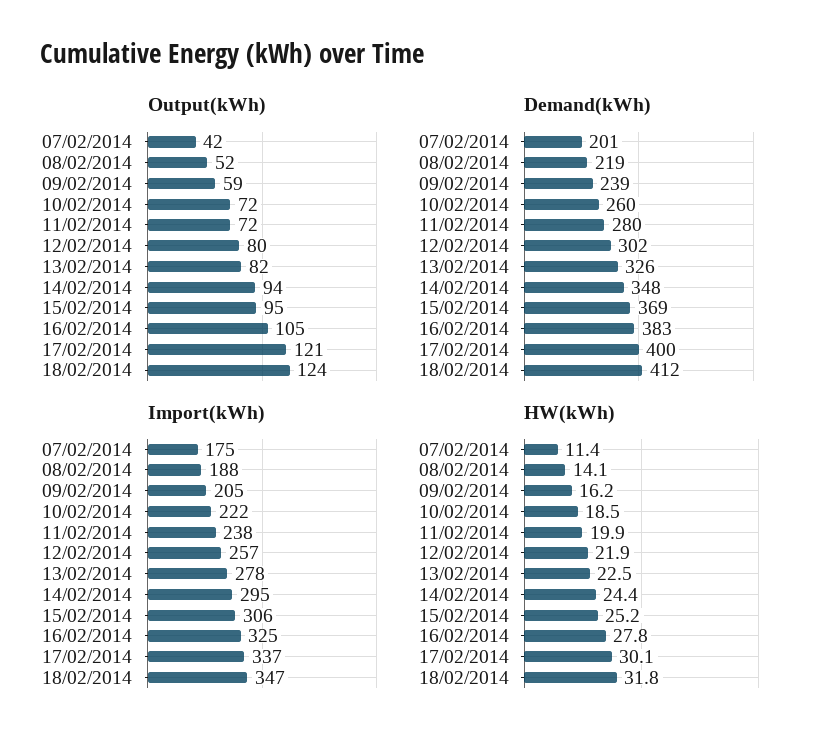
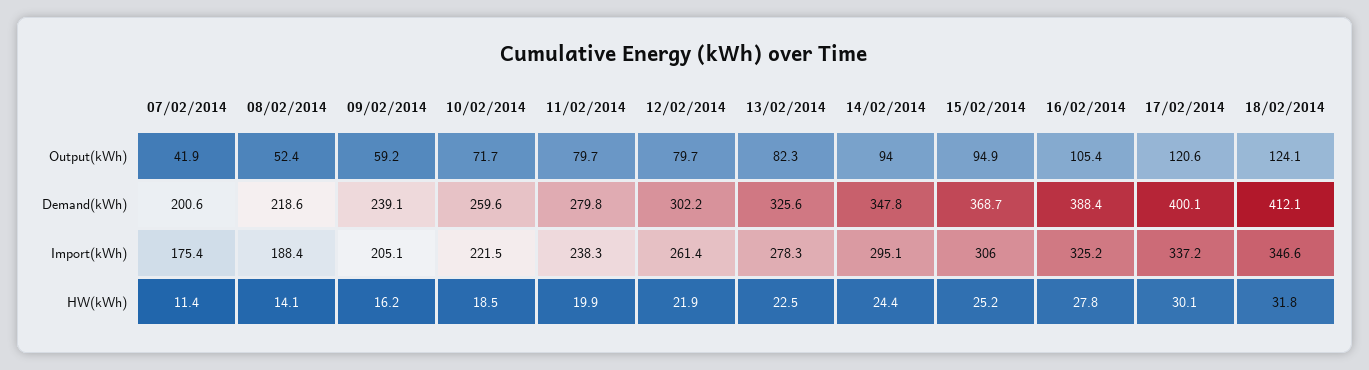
Output(kWh), 11/02/2014: 72 -> 79.7
Demand(kWh), 16/02/2014: 383 -> 388.4
Import(kWh), 12/02/2014: 257 -> 261.4

